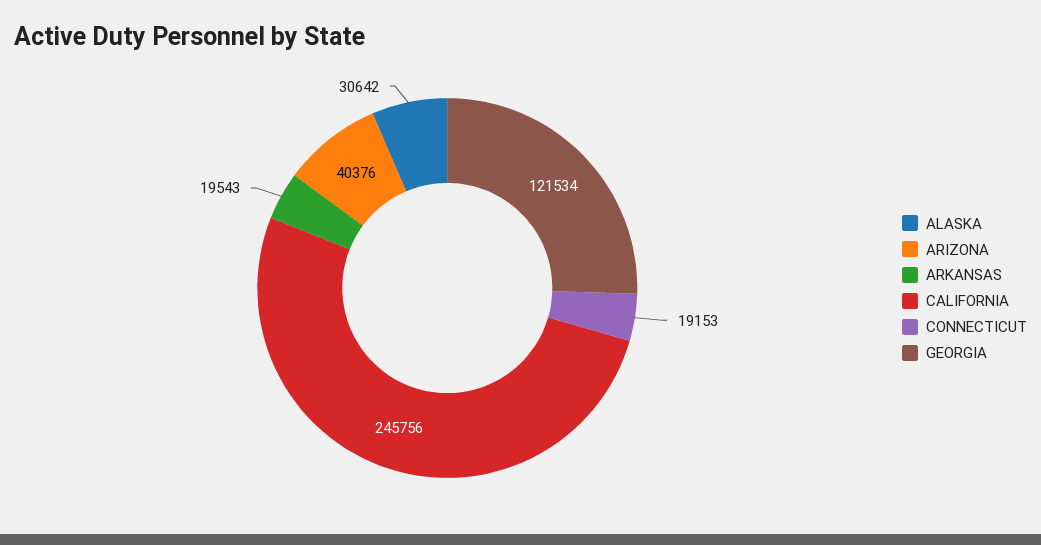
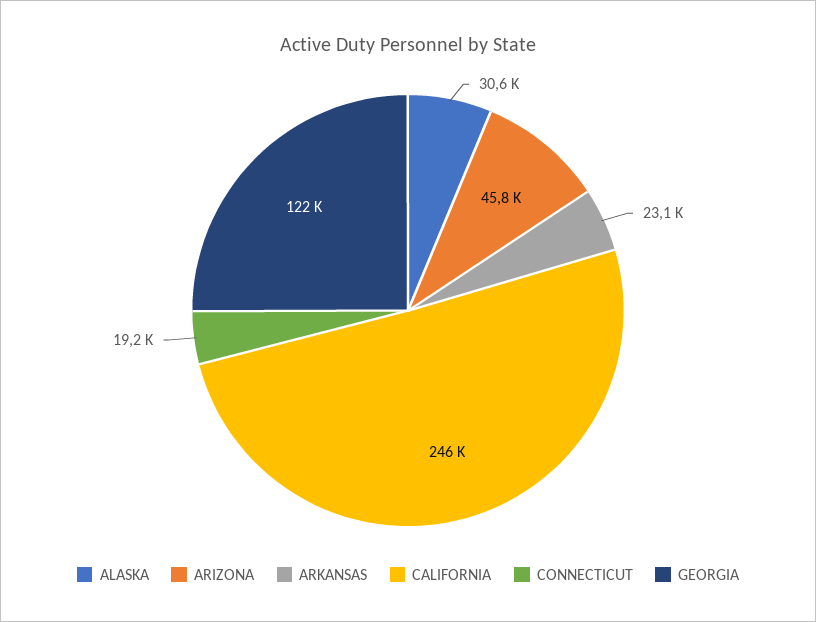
ARIZONA: 40376 -> 45800
ARKANSAS: 19543 -> 23100

